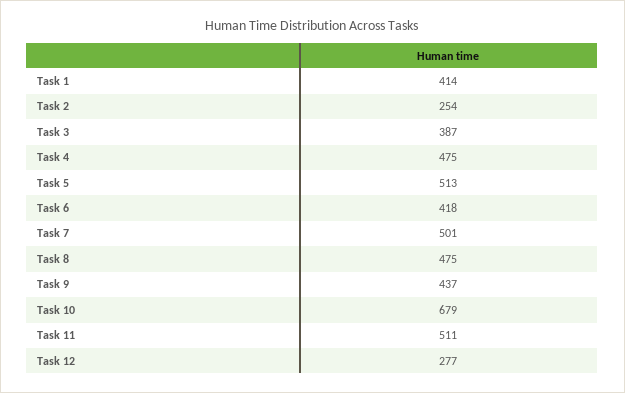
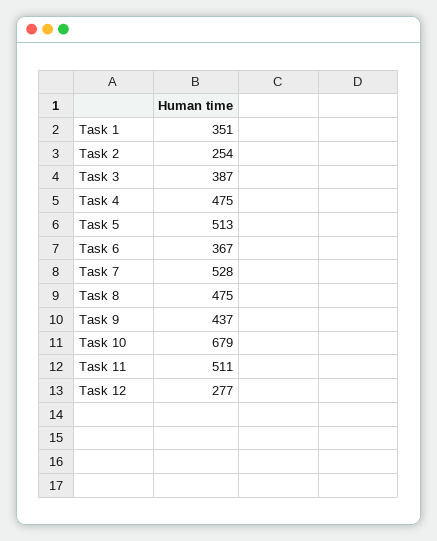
Task 1: 414 -> 351
Task 6: 418 -> 367
Task 7: 501 -> 528

